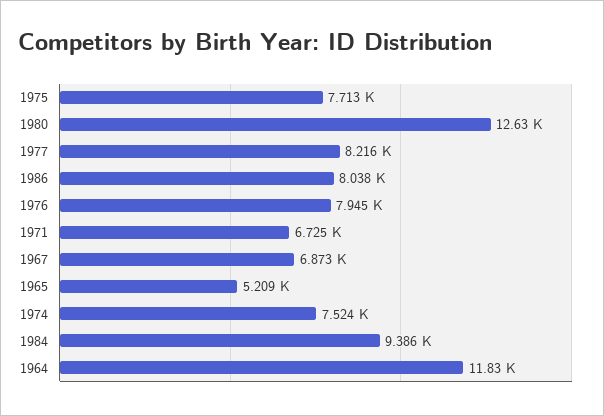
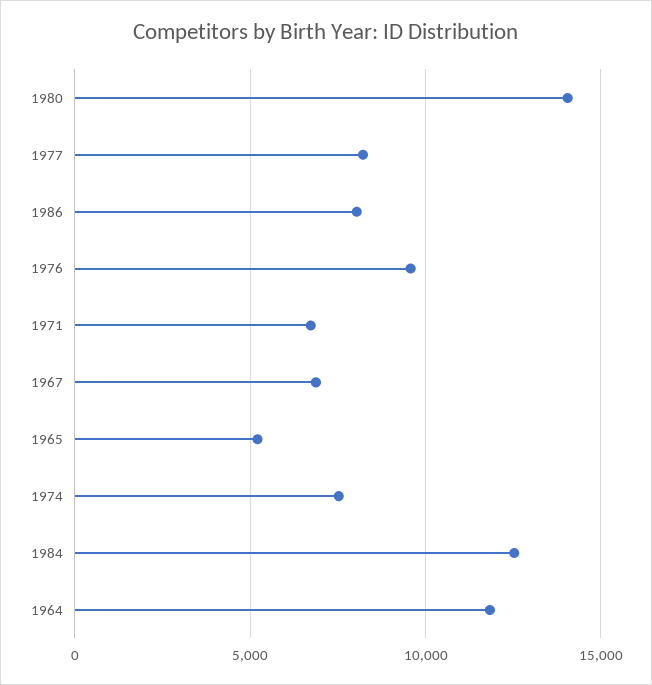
1975: 7713 -> none
1980: 12630 -> 14000
1976: 7945 -> 9500
1984: 9386 -> 12500

